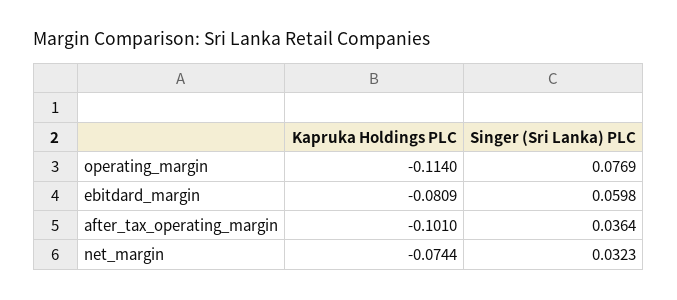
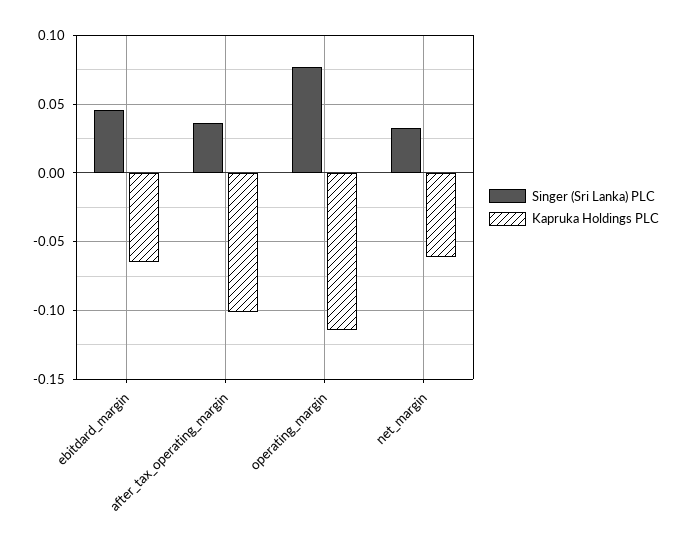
Kapruka Holdings PLC, ebitdard_margin: -0.0809 -> -0.065
Singer (Sri Lanka) PLC, ebitdard_margin: 0.0598 -> 0.045
Kapruka Holdings PLC, net_margin: -0.0744 -> -0.06

